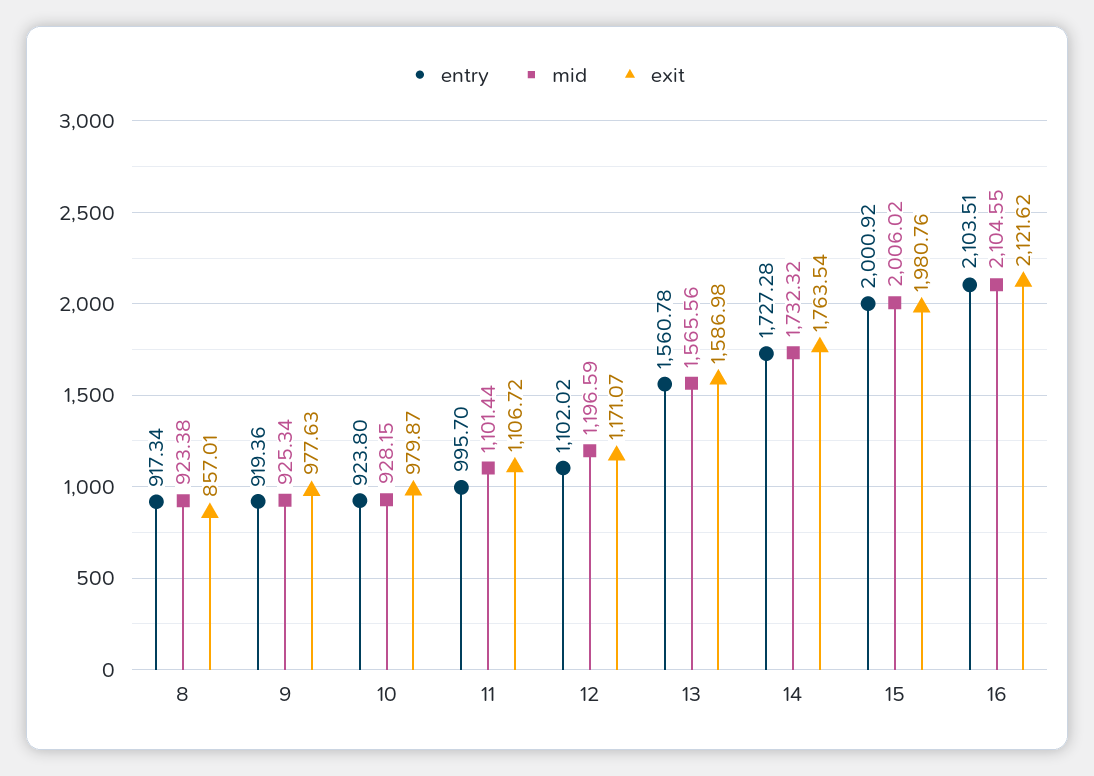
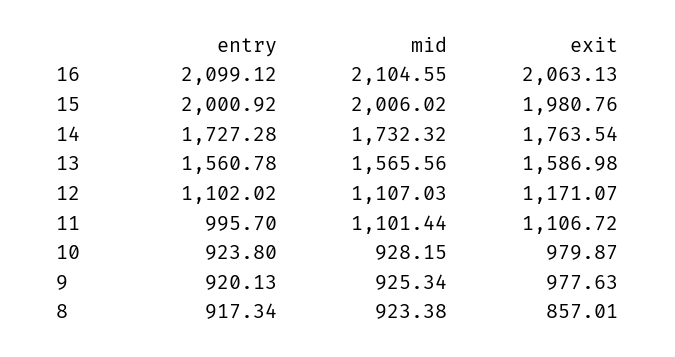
entry, 9: 919.36 -> 920.13
mid, 12: 1196.59 -> 1107.03
entry, 16: 2103.51 -> 2099.12
exit, 16: 2121.62 -> 2063.13

